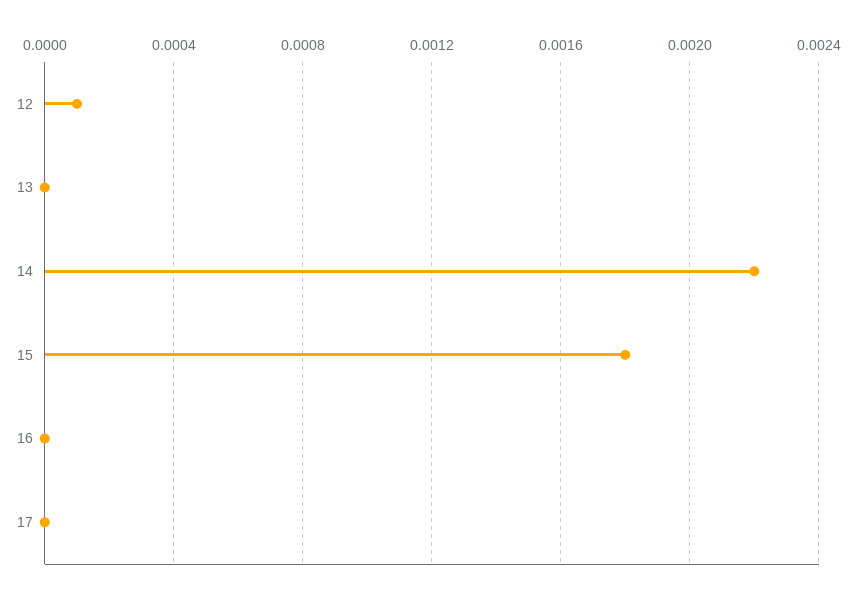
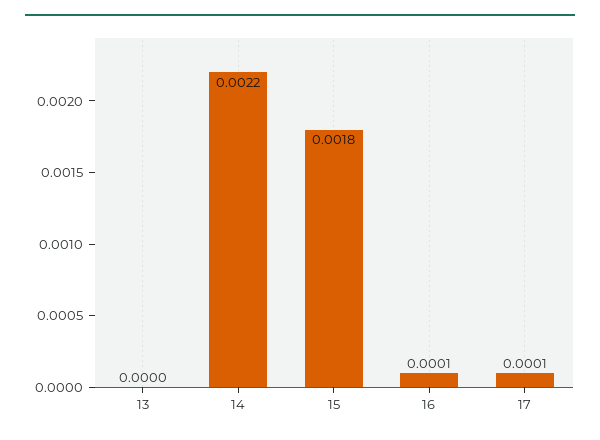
12: 0.0001 -> none
16: 0 -> 0.0001
17: 0 -> 0.0001

